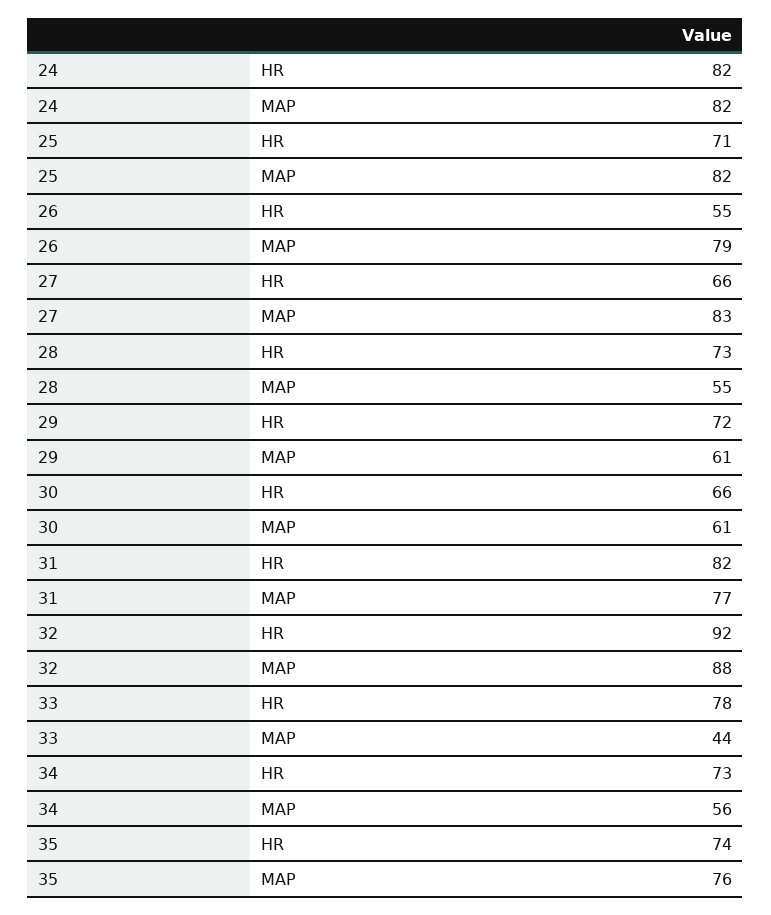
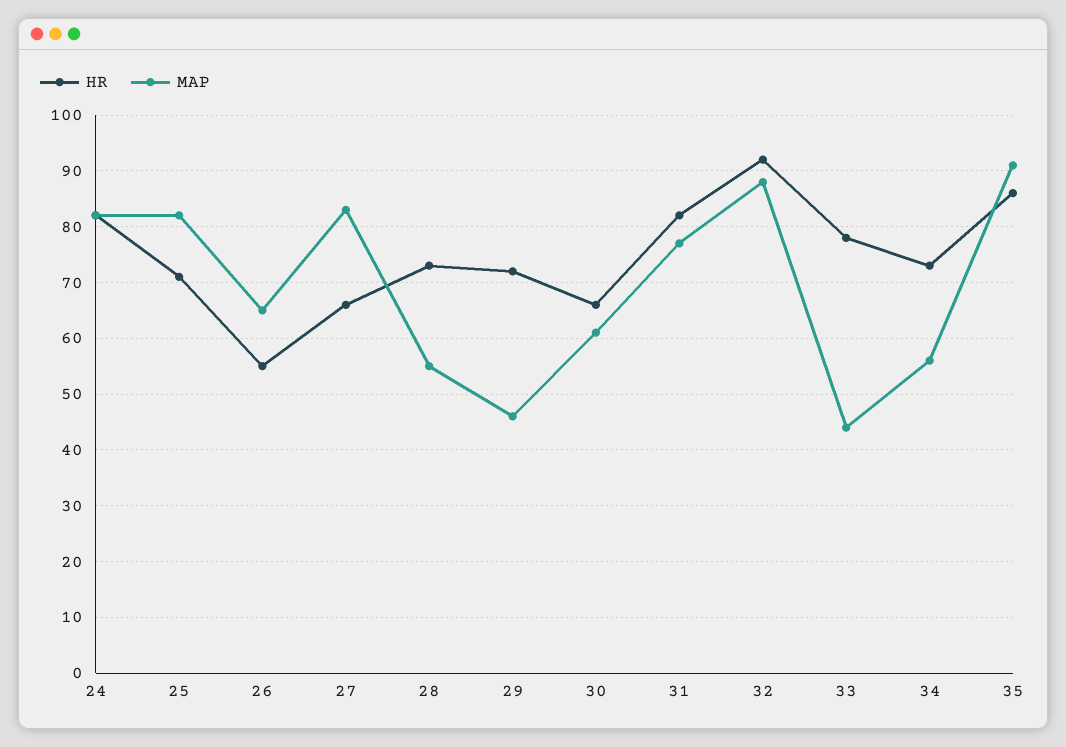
MAP, 26: 79 -> 65
MAP, 29: 61 -> 45
HR, 35: 74 -> 85
MAP, 35: 76 -> 90

